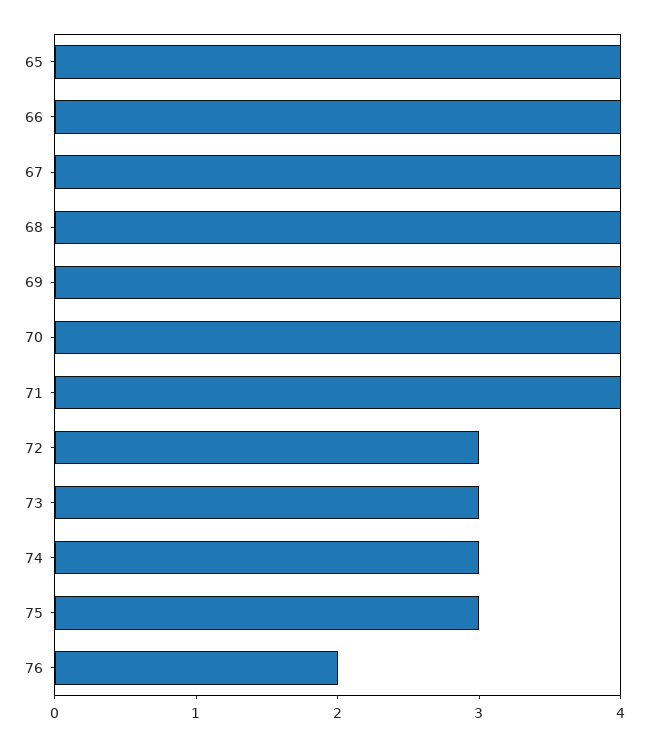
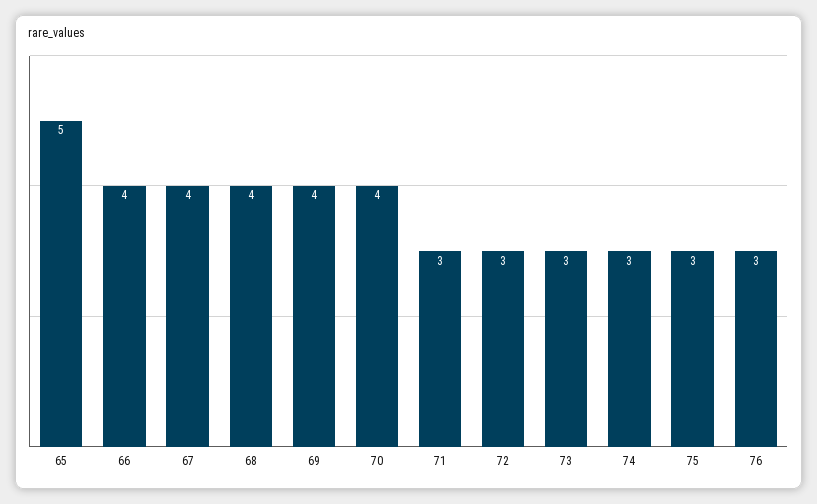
65: 4 -> 5
71: 4 -> 3
76: 2 -> 3

